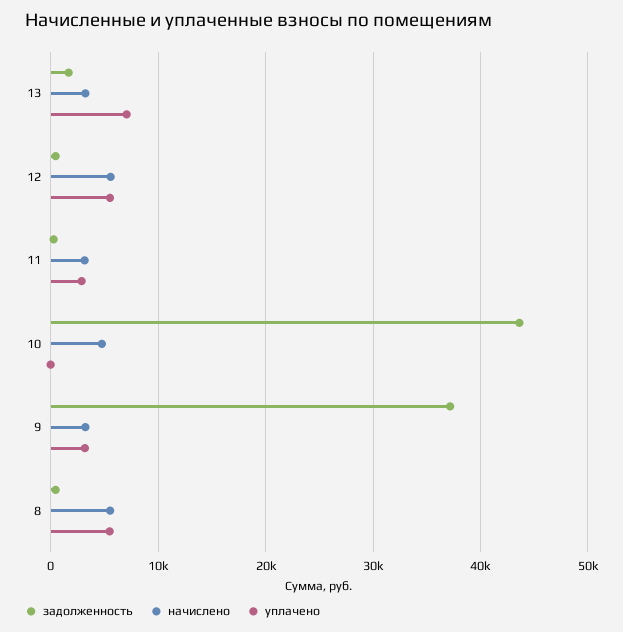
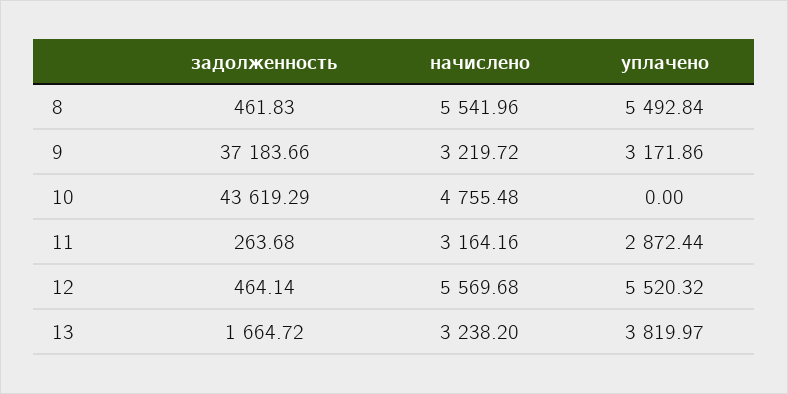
уплачено, 13: 7000 -> 3819.97

